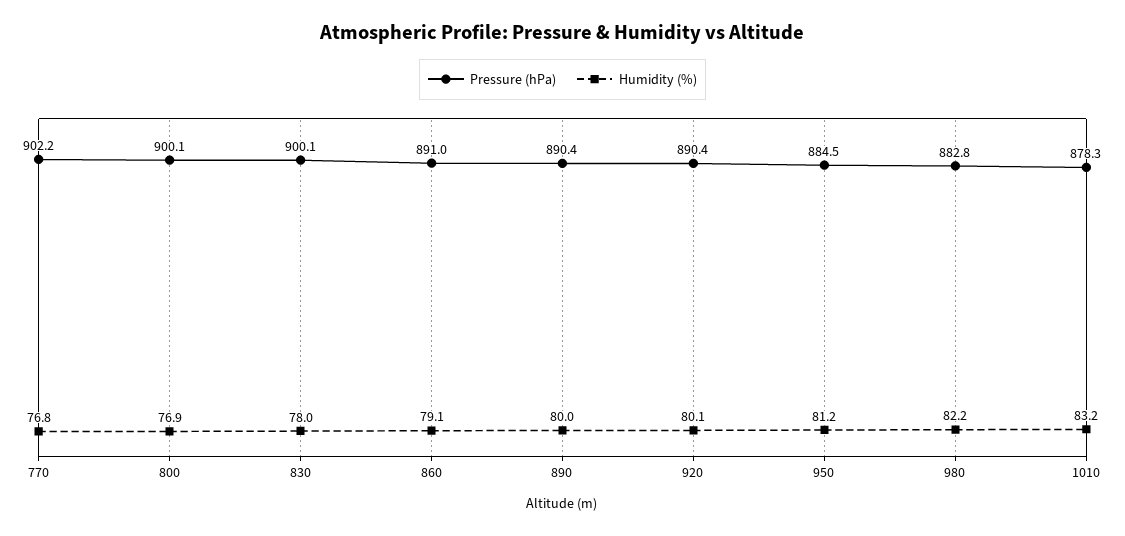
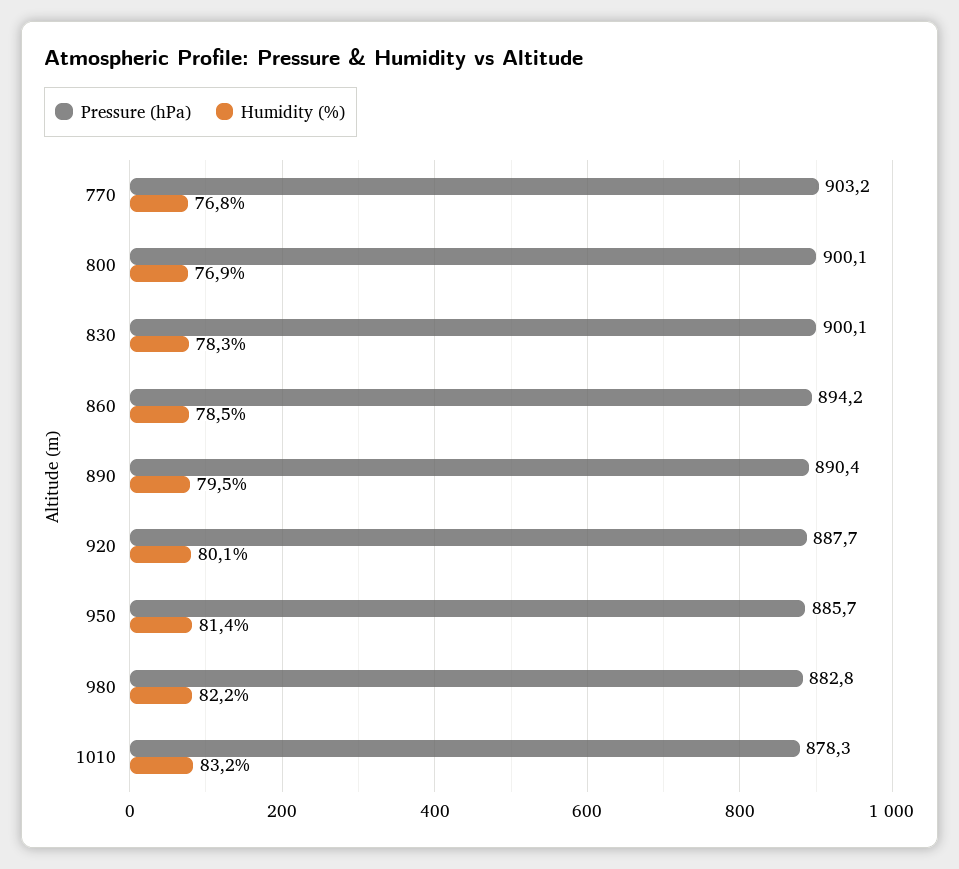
Pressure (hPa), 770: 902.2 -> 903.2
Humidity (%), 830: 78 -> 78.3
Pressure (hPa), 860: 891 -> 894.2
Humidity (%), 860: 79.1 -> 78.5
Humidity (%), 890: 80 -> 79.5
Pressure (hPa), 920: 890.4 -> 887.7
Pressure (hPa), 950: 884.5 -> 885.7
Humidity (%), 950: 81.2 -> 81.4

